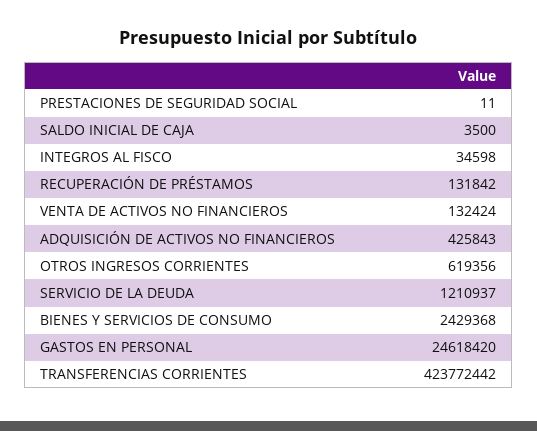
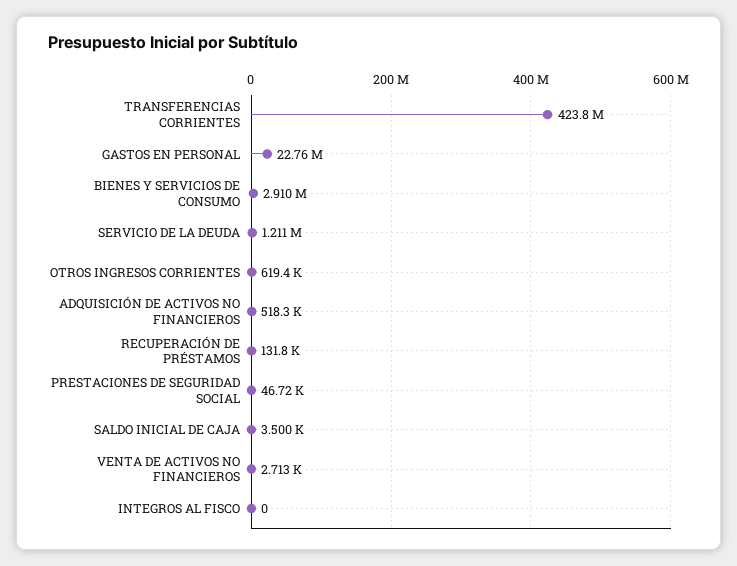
PRESTACIONES DE SEGURIDAD SOCIAL: 11 -> 46720
INTEGROS AL FISCO: 34598 -> 0
VENTA DE ACTIVOS NO FINANCIEROS: 132424 -> 2713
ADQUISICIÓN DE ACTIVOS NO FINANCIEROS: 425843 -> 518300
BIENES Y SERVICIOS DE CONSUMO: 2429368 -> 2910000
GASTOS EN PERSONAL: 24618420 -> 22760000

